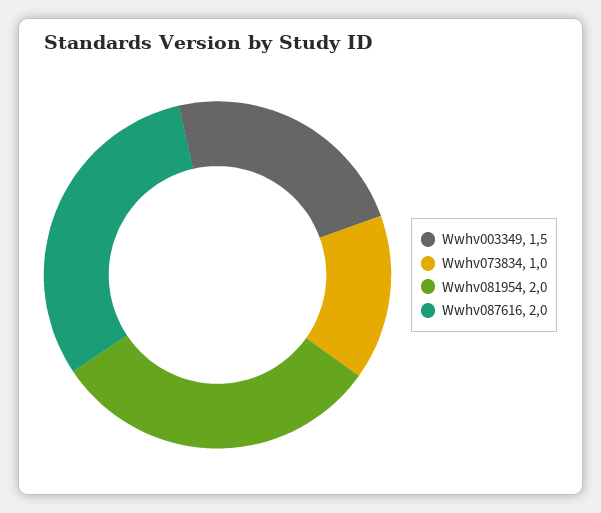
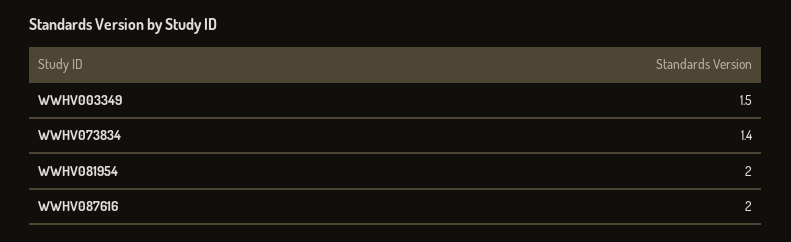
Wwhv073834: 1 -> 1.4

